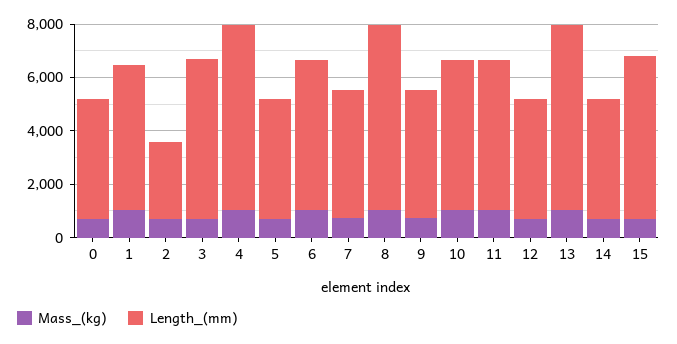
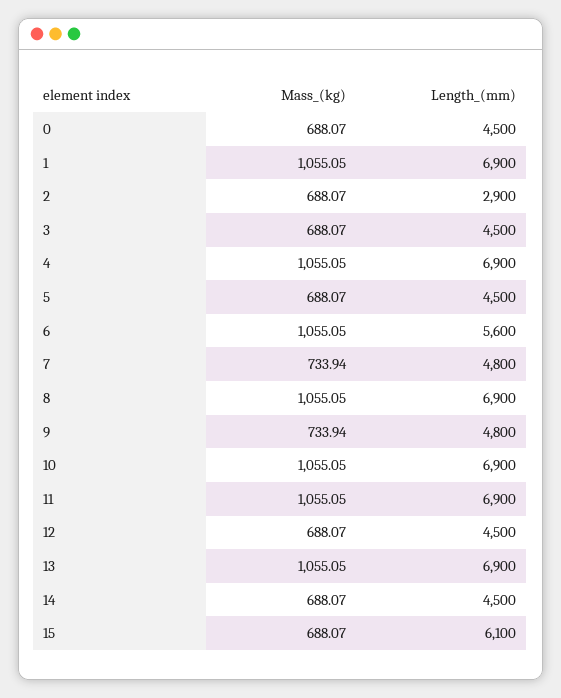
Length_(mm), 1: 5500 -> 6900
Length_(mm), 3: 6000 -> 4500
Length_(mm), 10: 5500 -> 6900
Length_(mm), 11: 5500 -> 6900

